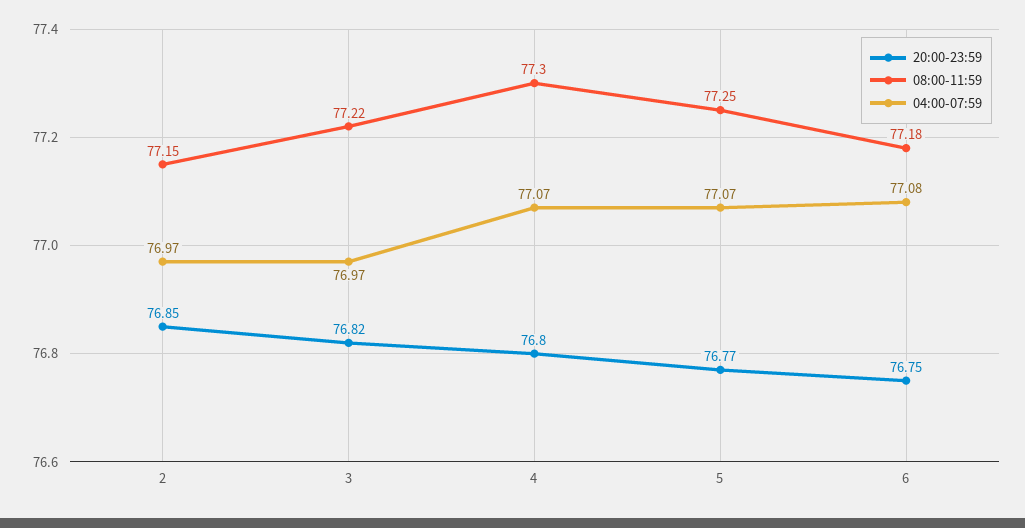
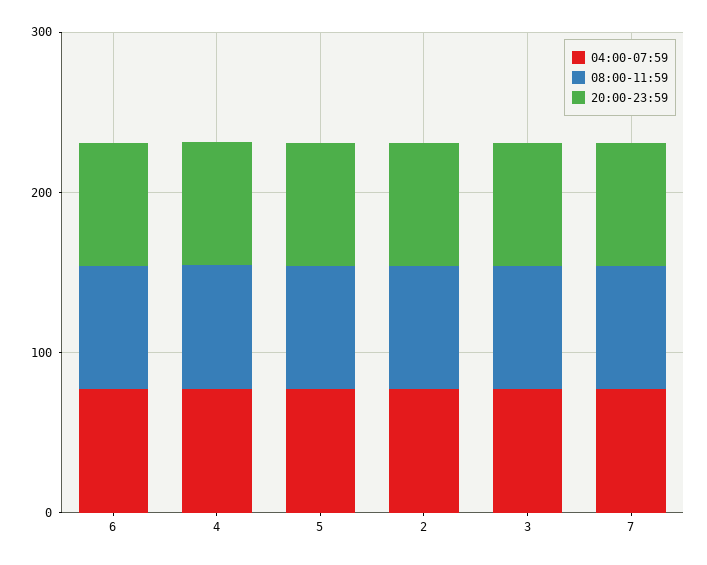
04:00-07:59, 7: none -> 80
08:00-11:59, 7: none -> 80
20:00-23:59, 7: none -> 80

